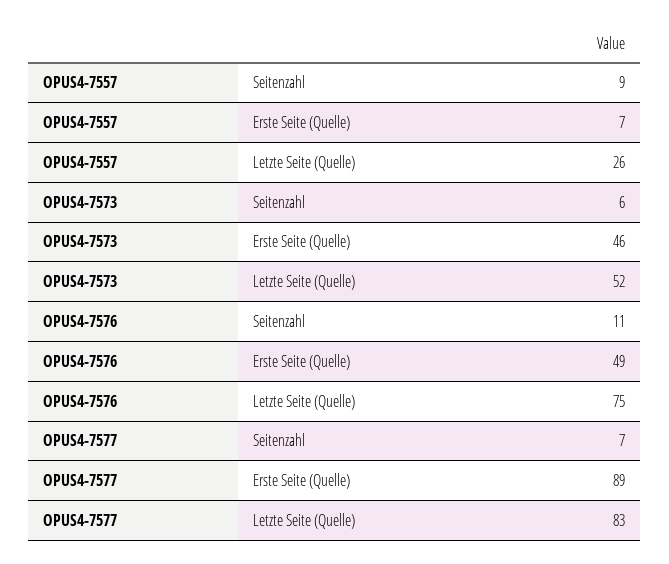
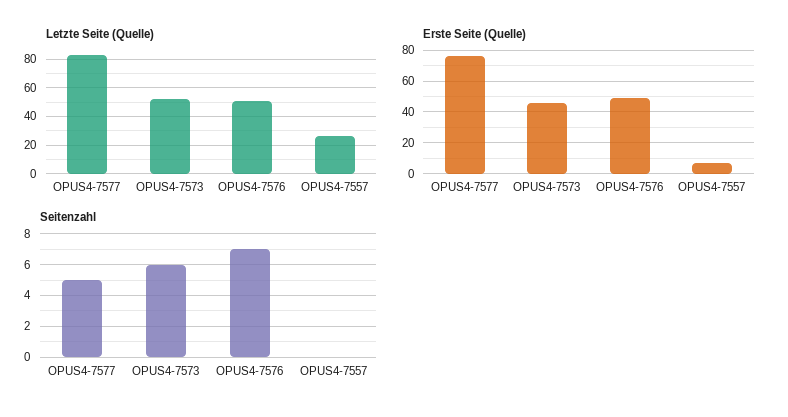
Seitenzahl, OPUS4-7557: 9 -> 0
Seitenzahl, OPUS4-7576: 11 -> 7
Letzte Seite (Quelle), OPUS4-7576: 75 -> 50
Seitenzahl, OPUS4-7577: 7 -> 5
Erste Seite (Quelle), OPUS4-7577: 89 -> 75

